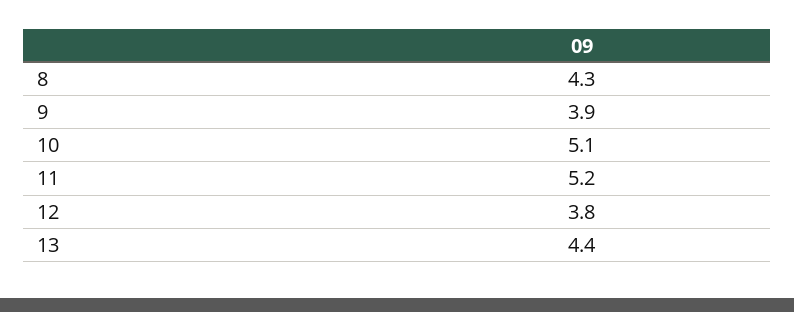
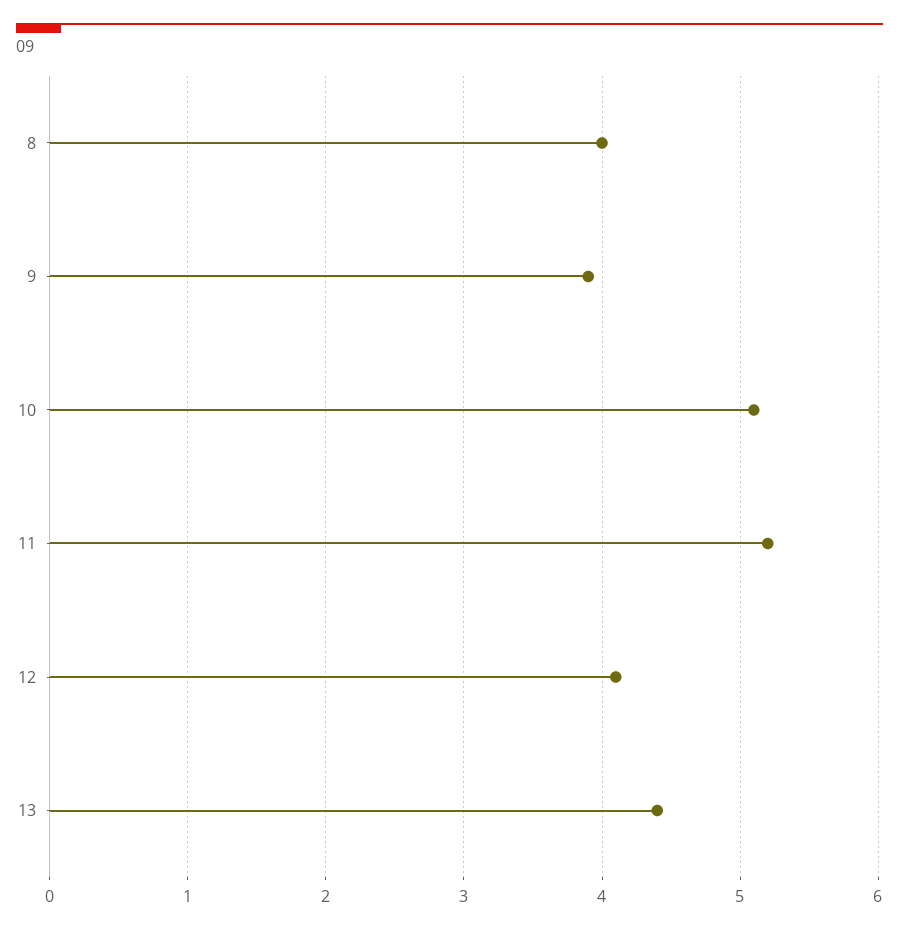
8: 4.3 -> 4
12: 3.8 -> 4.1

